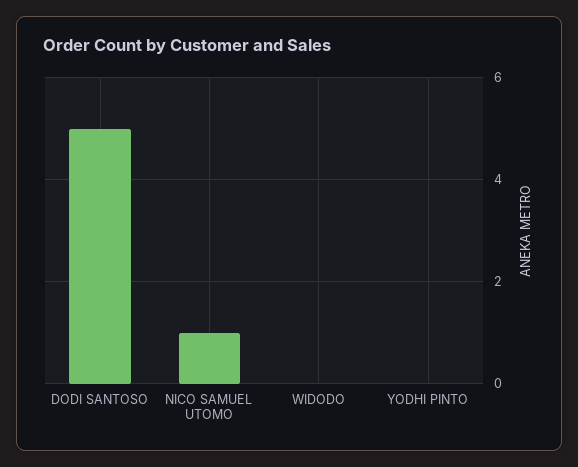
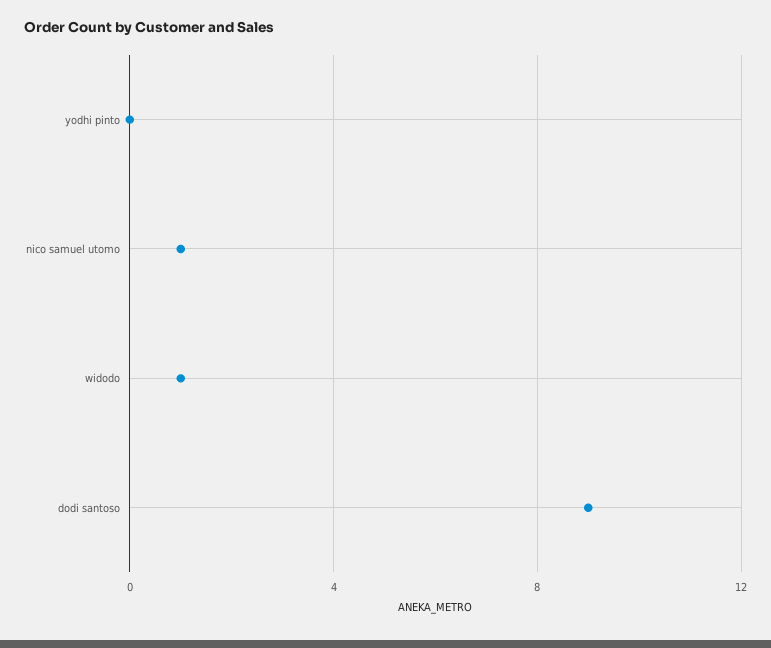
DODI SANTOSO: 5 -> 9
WIDODO: 0 -> 1

